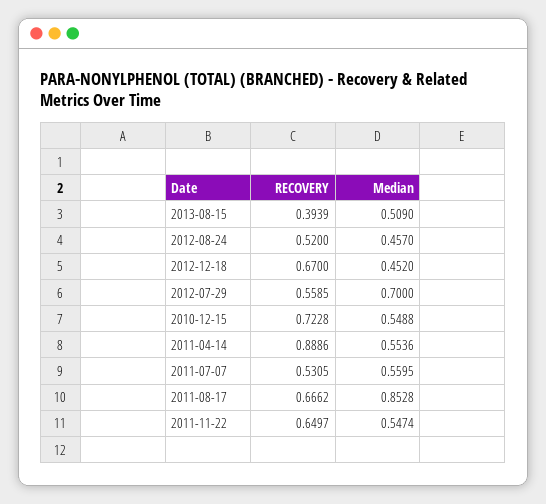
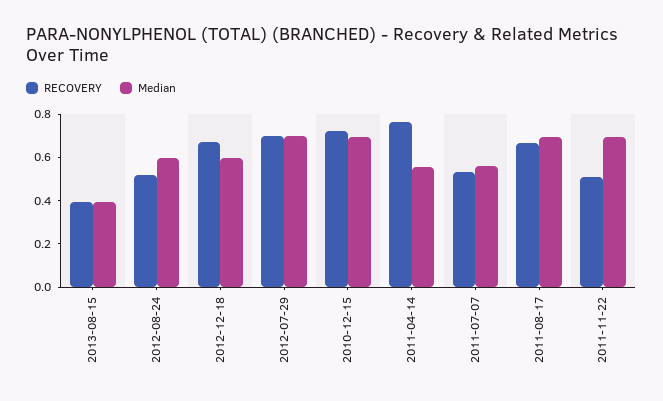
Median, 2013-08-15: 0.509 -> 0.4
Median, 2012-08-24: 0.457 -> 0.6
Median, 2012-12-18: 0.452 -> 0.6
RECOVERY, 2012-07-29: 0.5585 -> 0.7
Median, 2010-12-15: 0.5488 -> 0.7
RECOVERY, 2011-04-14: 0.8886 -> 0.75
Median, 2011-08-17: 0.8528 -> 0.7
RECOVERY, 2011-11-22: 0.6497 -> 0.5
Median, 2011-11-22: 0.5474 -> 0.7

